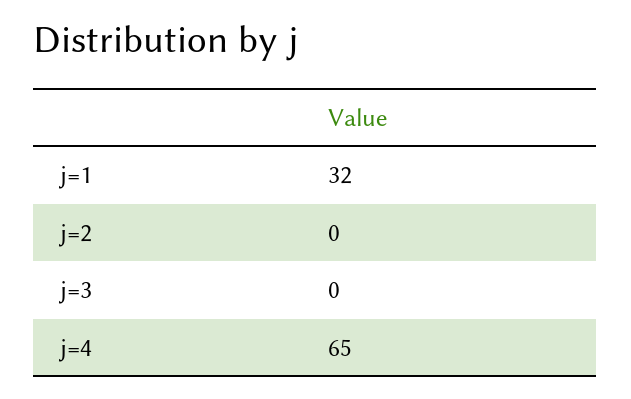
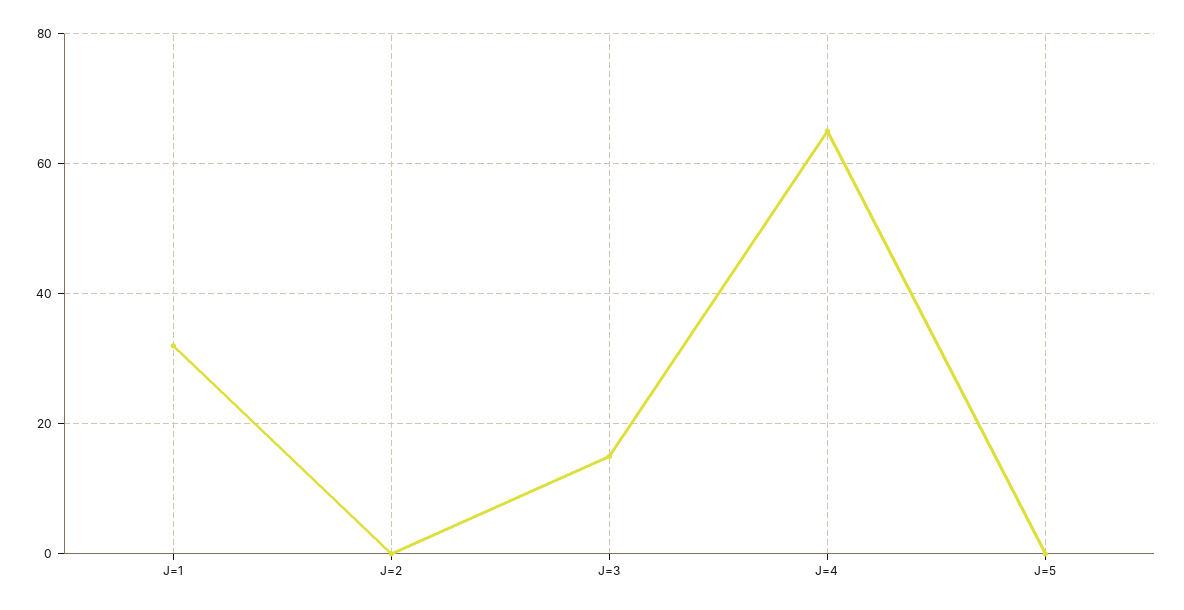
j=3: 0 -> 15
J=5: none -> 0

